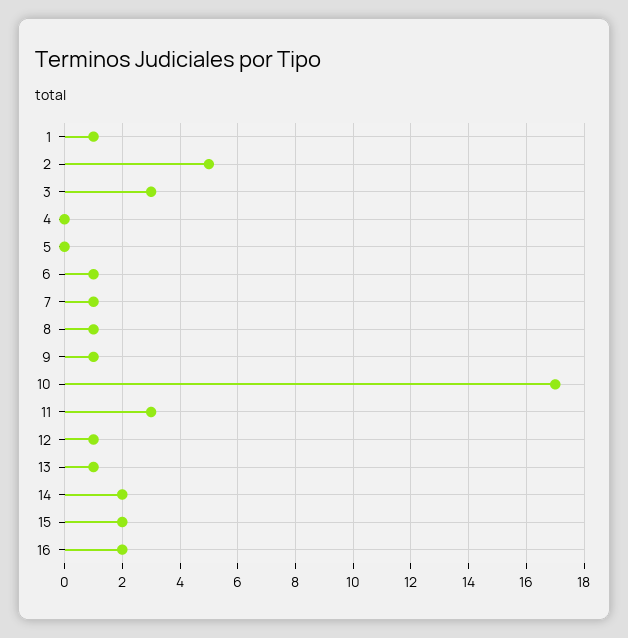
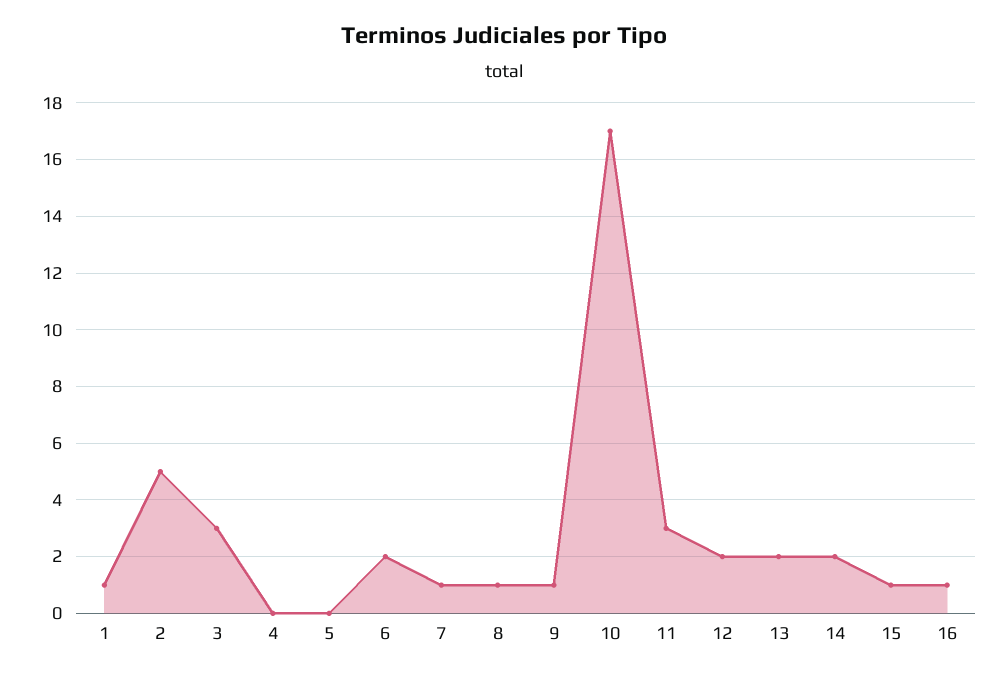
6: 1 -> 2
12: 1 -> 2
13: 1 -> 2
15: 2 -> 1
16: 2 -> 1

